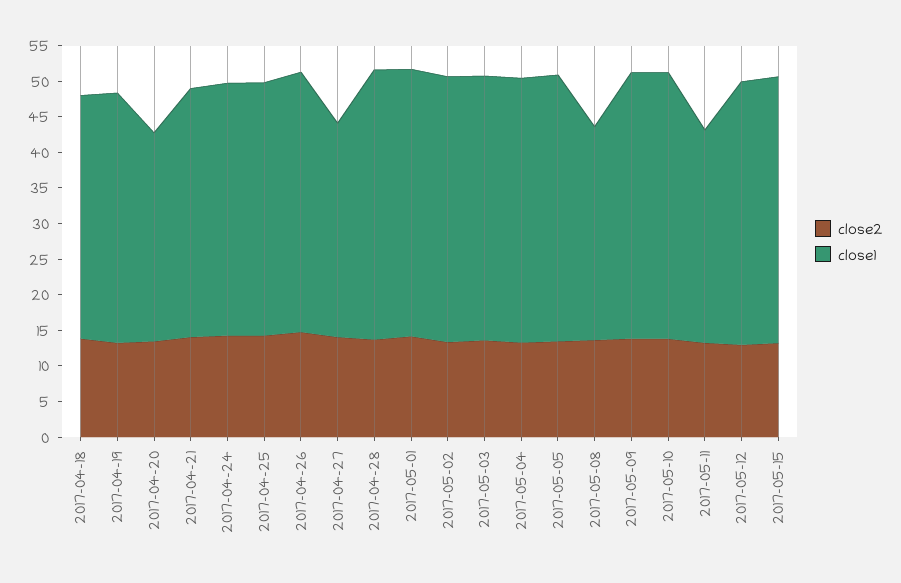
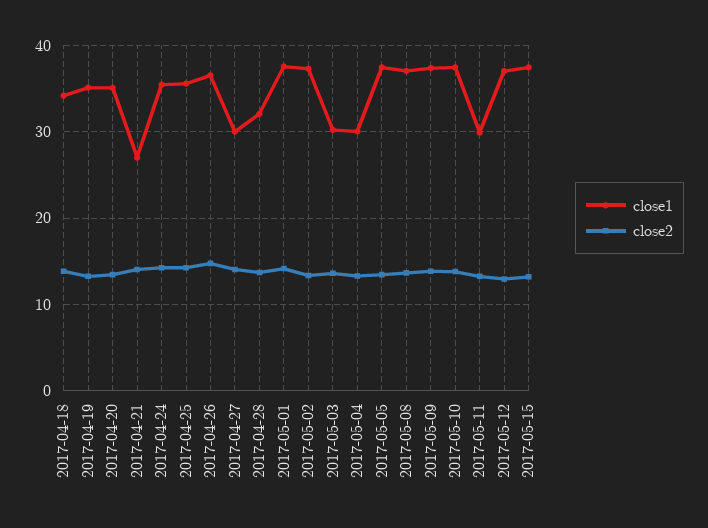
close1, 2017-04-20: 30 -> 35
close1, 2017-04-21: 35 -> 27
close1, 2017-04-28: 37.5 -> 32
close1, 2017-05-03: 37.5 -> 30
close1, 2017-05-04: 37.5 -> 30
close1, 2017-05-08: 30 -> 37

